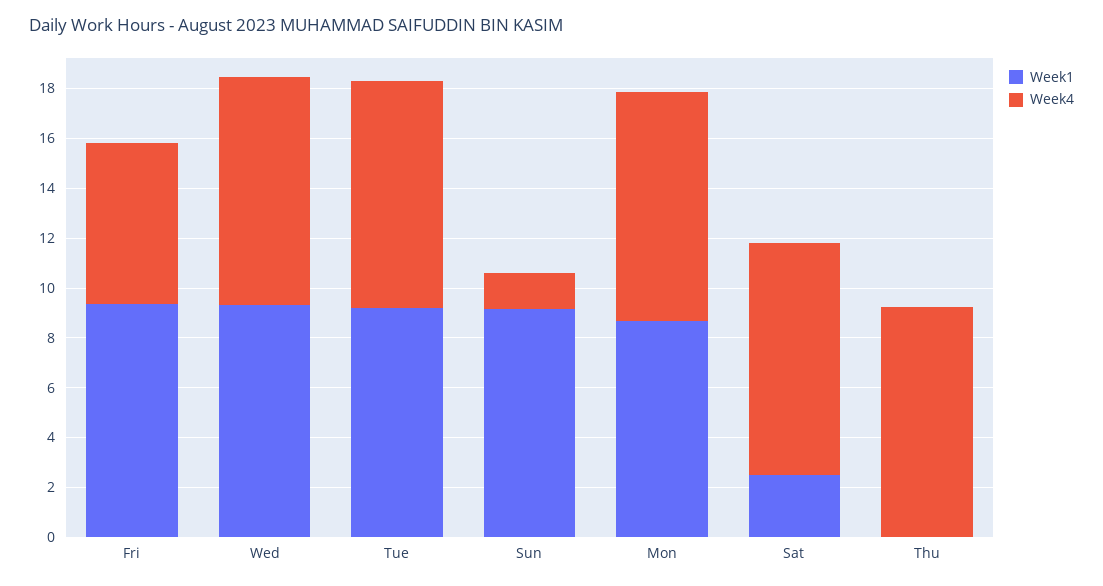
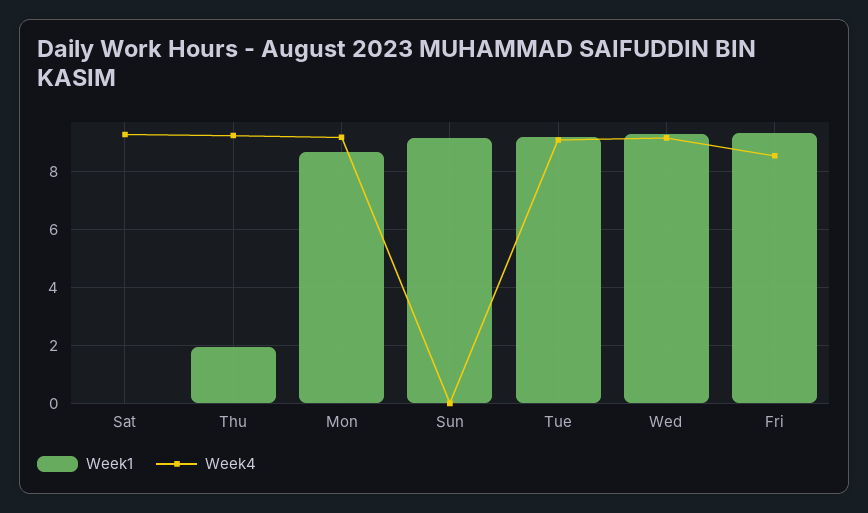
Week4, Fri: 6.5 -> 8.5
Week4, Sun: 1.5 -> 0
Week1, Sat: 2.5 -> 0
Week1, Thu: 0 -> 2

